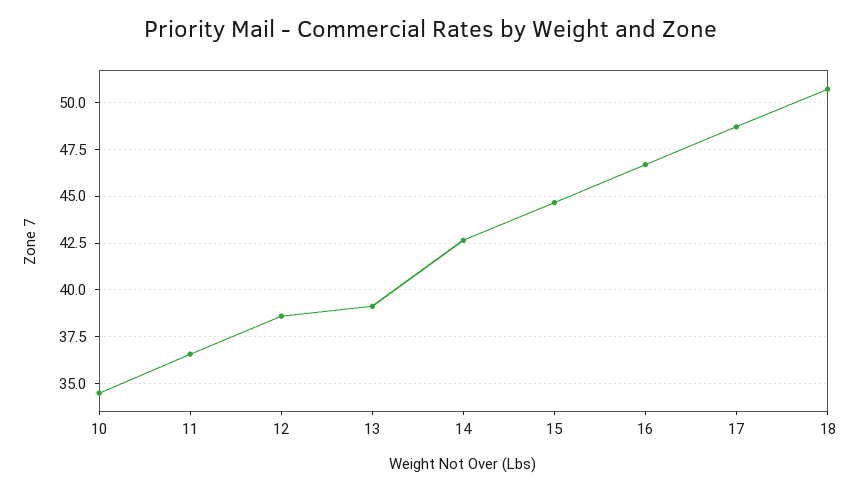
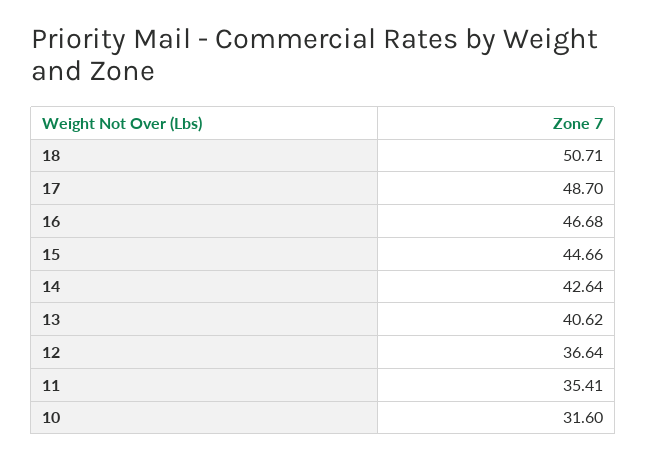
10: 34.5 -> 31.6
11: 36.5 -> 35.41
12: 38.5 -> 36.64
13: 39 -> 40.62

